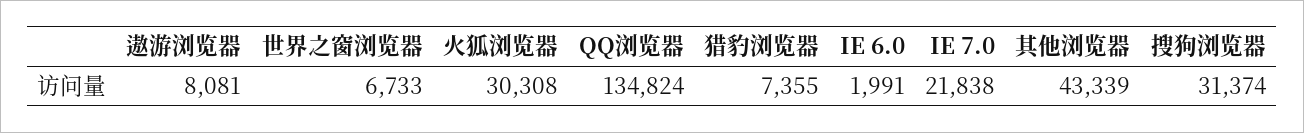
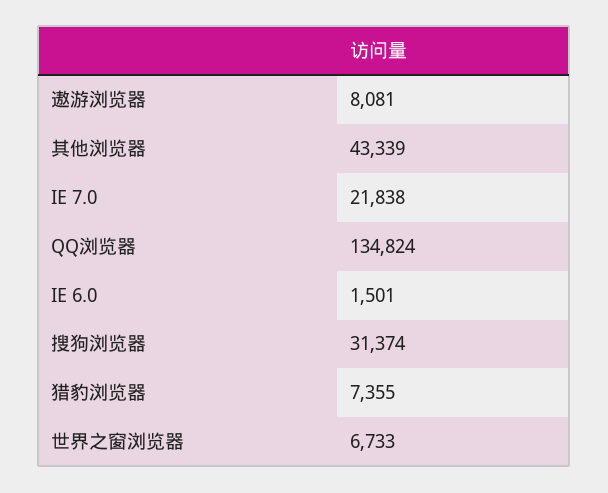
火狐浏览器: 30308 -> none
IE 6.0: 1991 -> 1501

